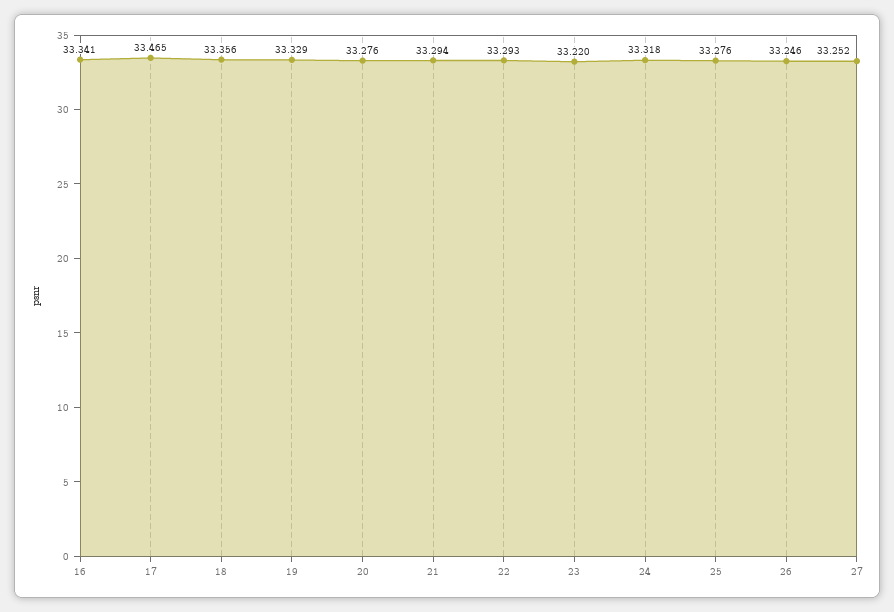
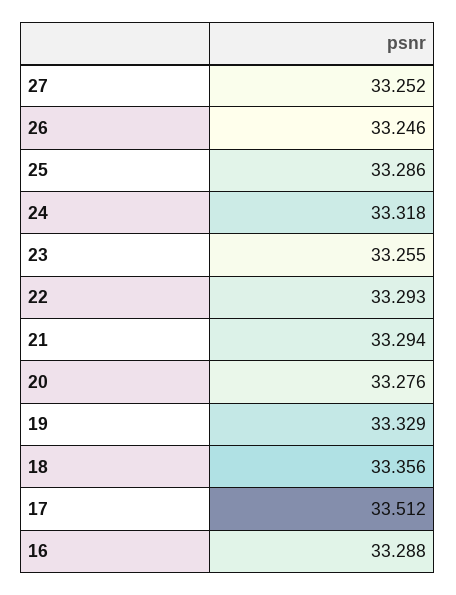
16: 33.341 -> 33.288
17: 33.465 -> 33.512
23: 33.22 -> 33.255
25: 33.276 -> 33.286

